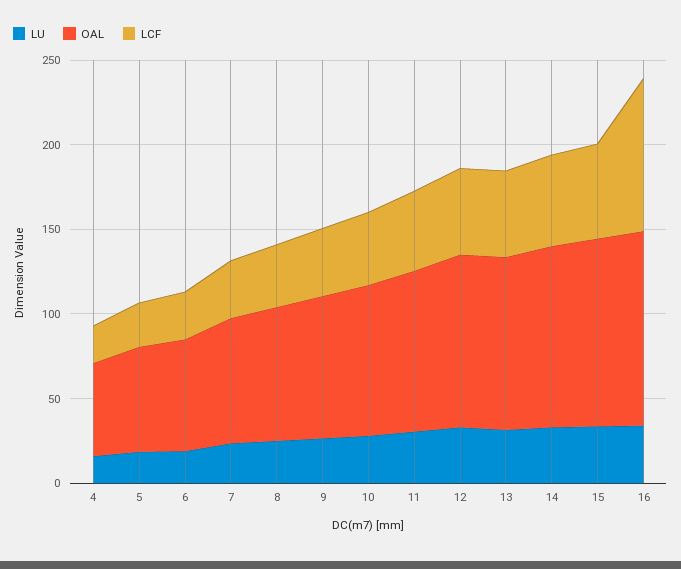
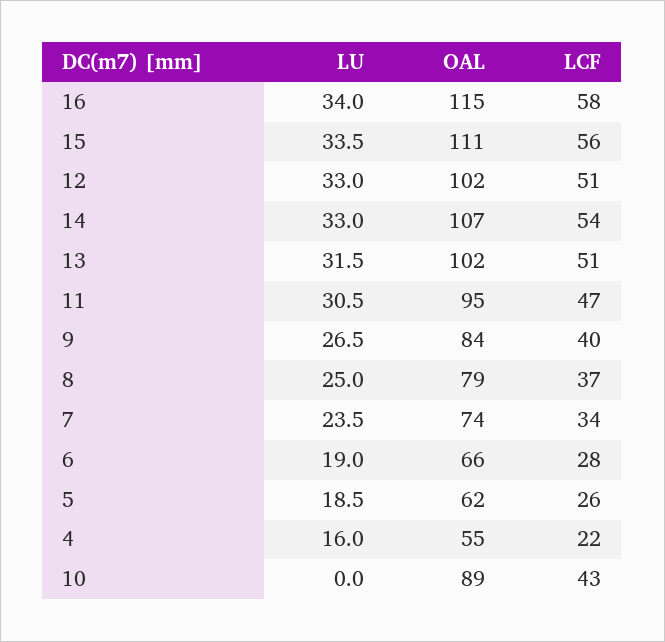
LU, 10: 30 -> 0
LCF, 16: 90 -> 58

